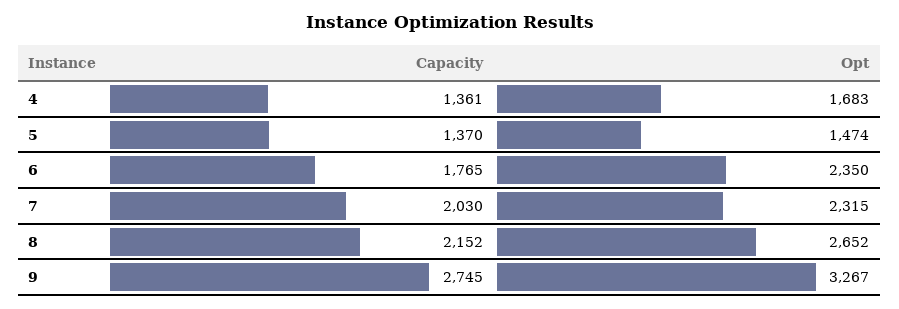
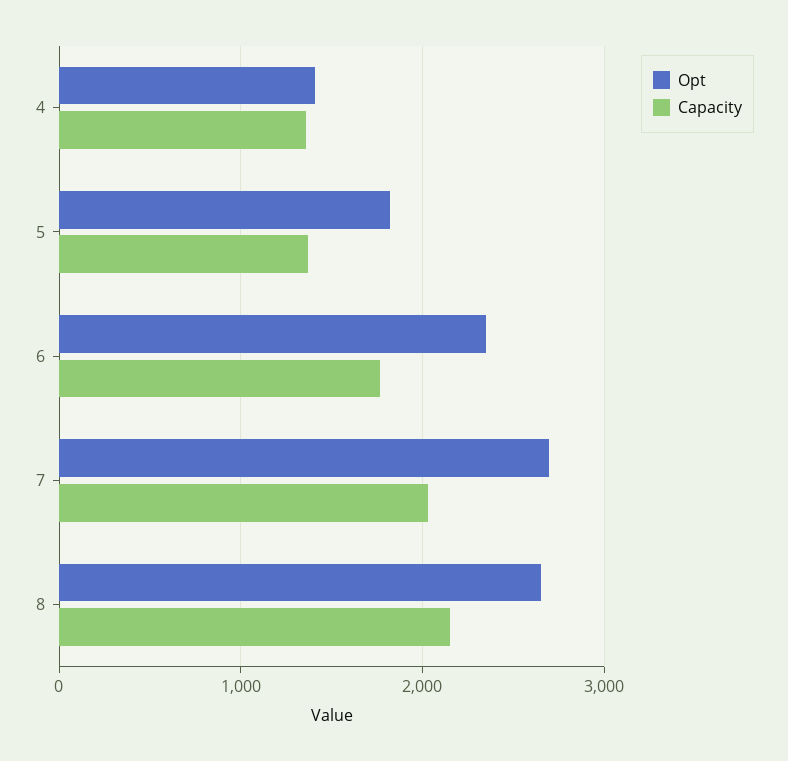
Opt, 4: 1683 -> 1400
Opt, 5: 1474 -> 1800
Opt, 7: 2315 -> 2700
Capacity, 9: 2745 -> none
Opt, 9: 3267 -> none

